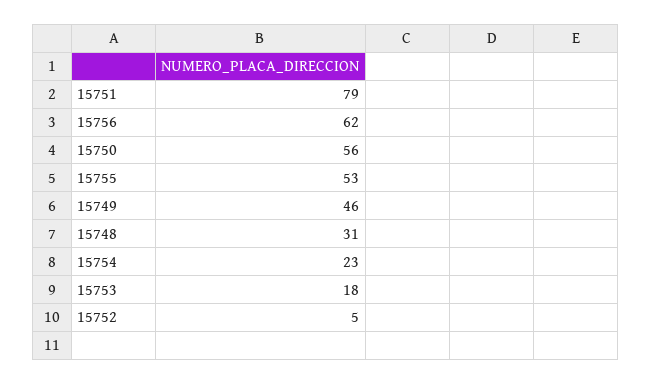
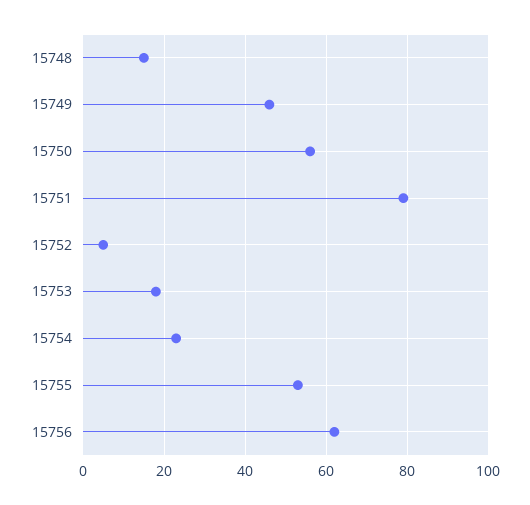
15748: 31 -> 15

